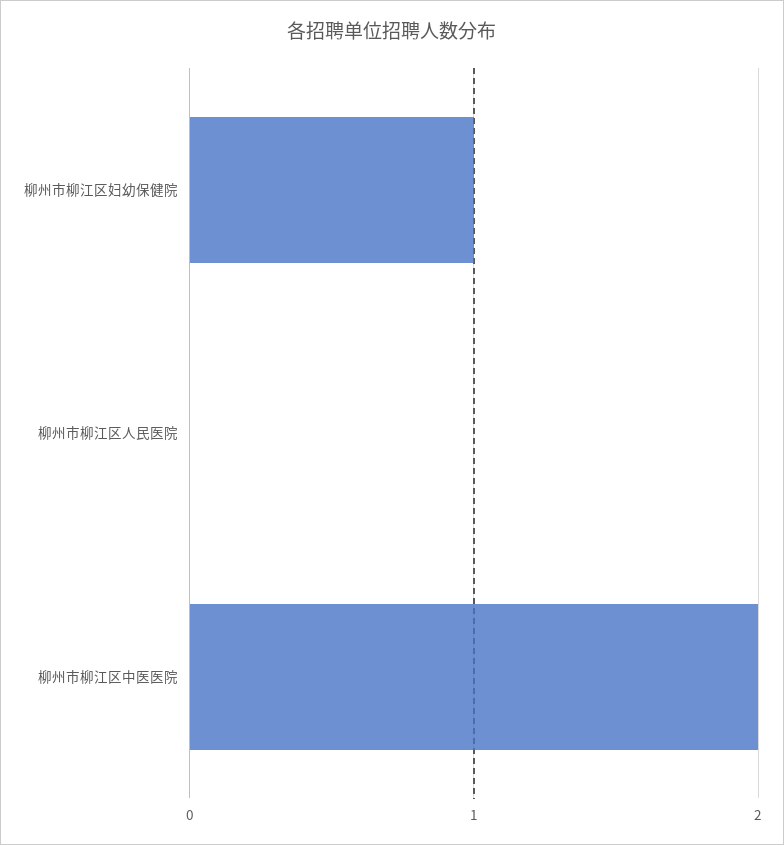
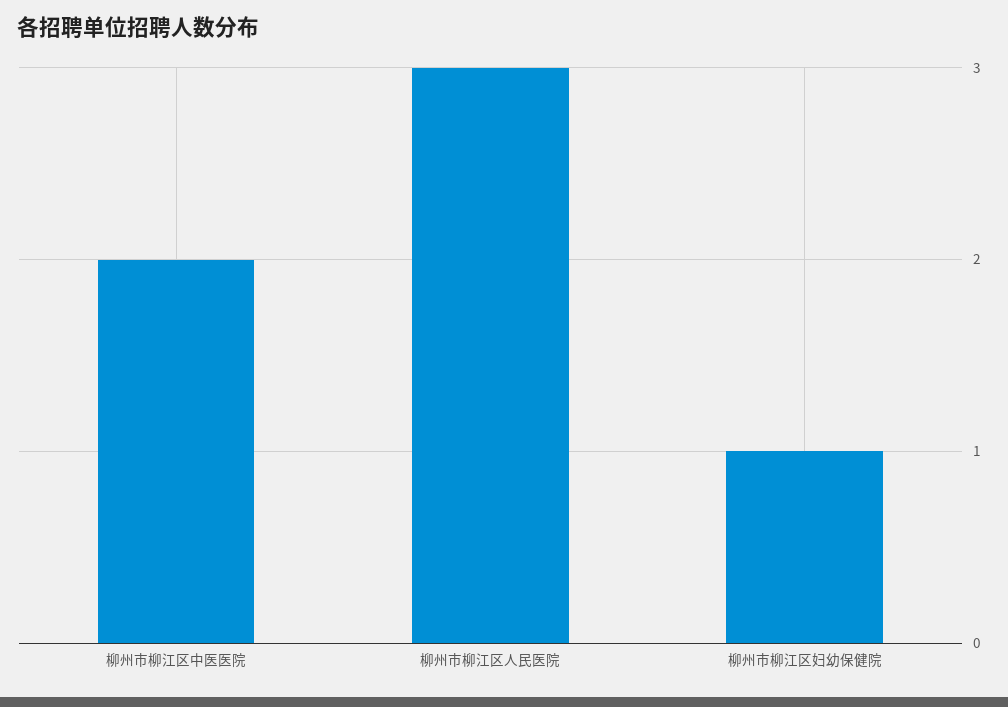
柳州市柳江区人民医院: 0 -> 3

